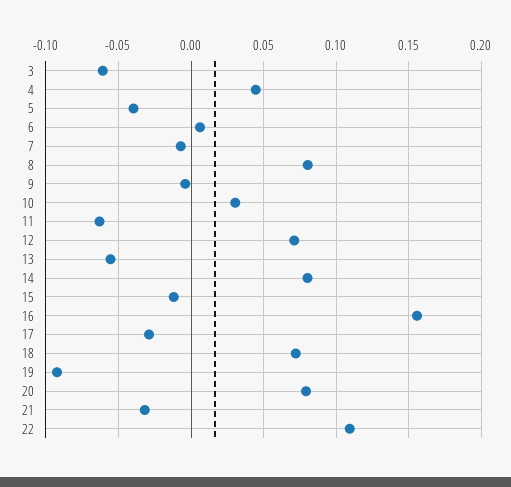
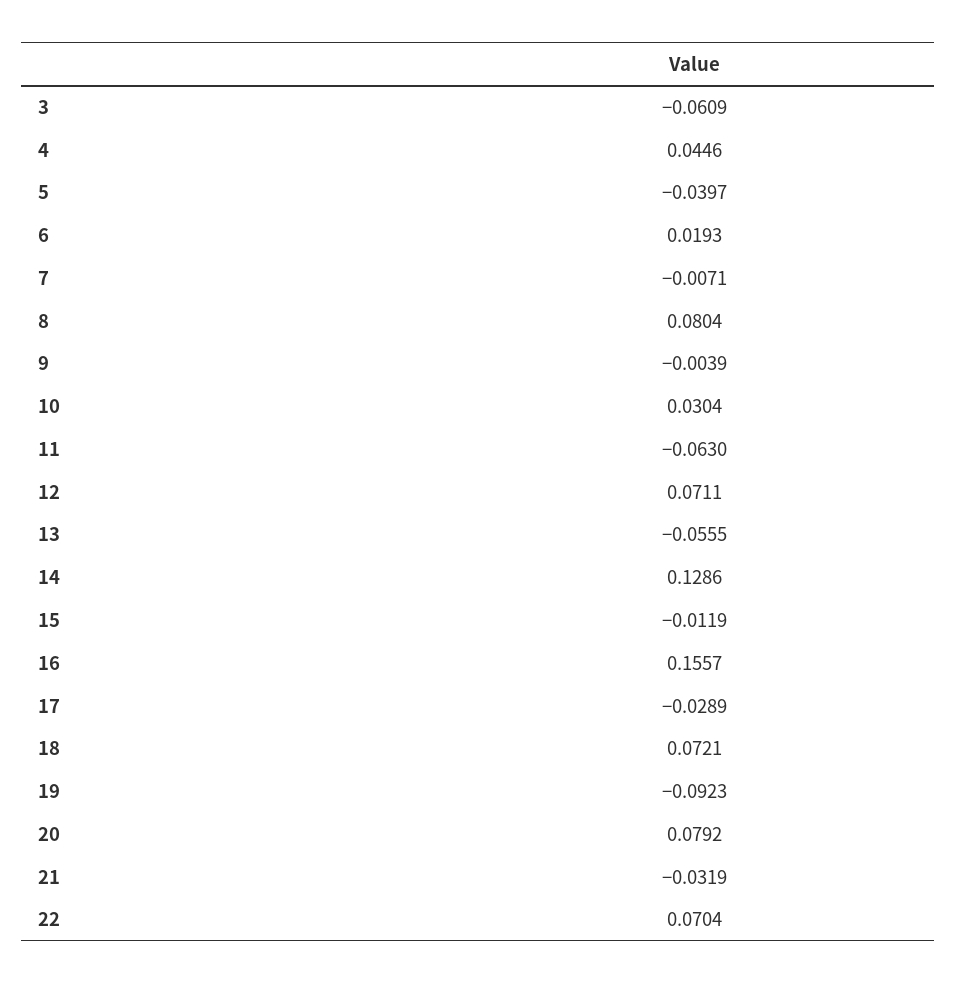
6: 0.005 -> 0.0193
14: 0.08 -> 0.1286
22: 0.11 -> 0.0704

